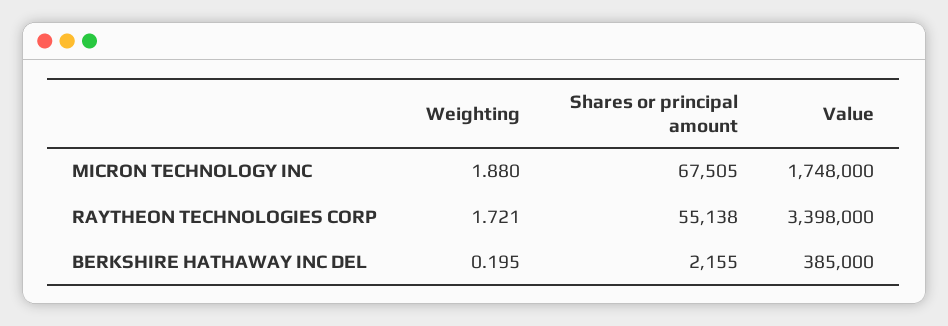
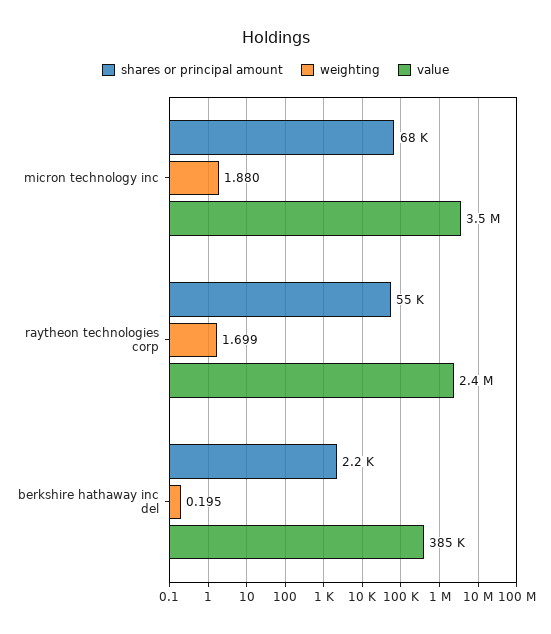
Value, MICRON TECHNOLOGY INC: 1748000 -> 3500000
Weighting, RAYTHEON TECHNOLOGIES CORP: 1.721 -> 1.699
Value, RAYTHEON TECHNOLOGIES CORP: 3398000 -> 2400000

